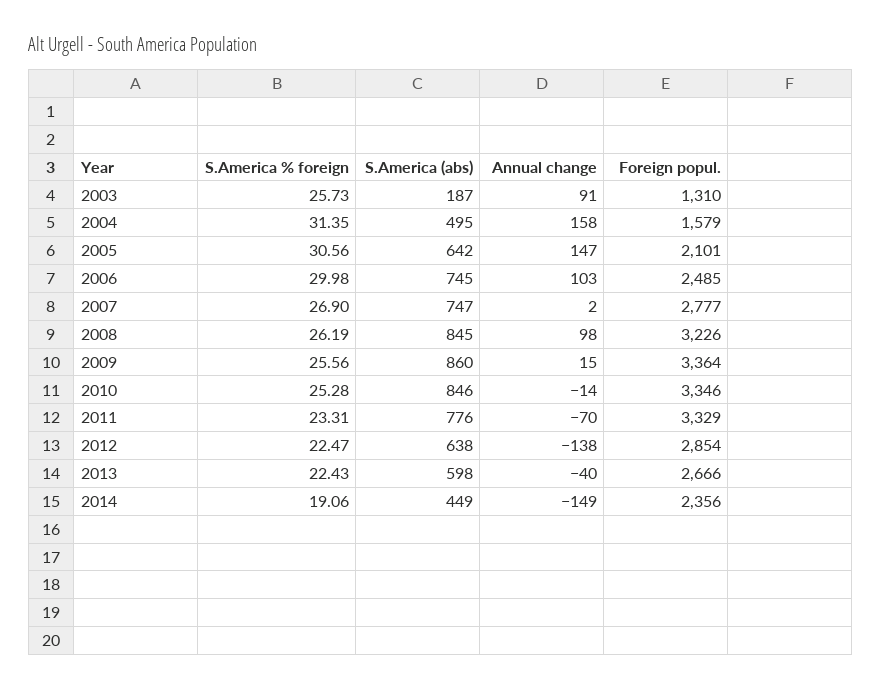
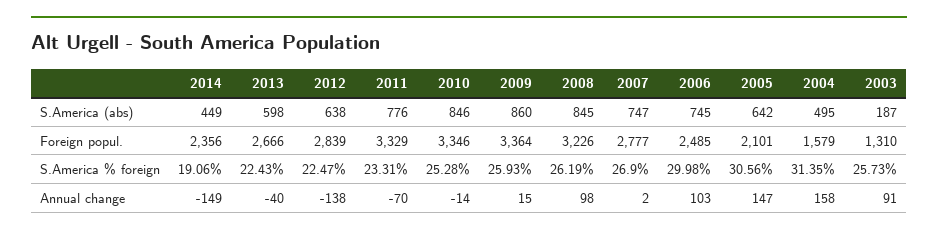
S.America % foreign, 2009: 25.56 -> 25.93
Foreign popul., 2012: 2854 -> 2839

